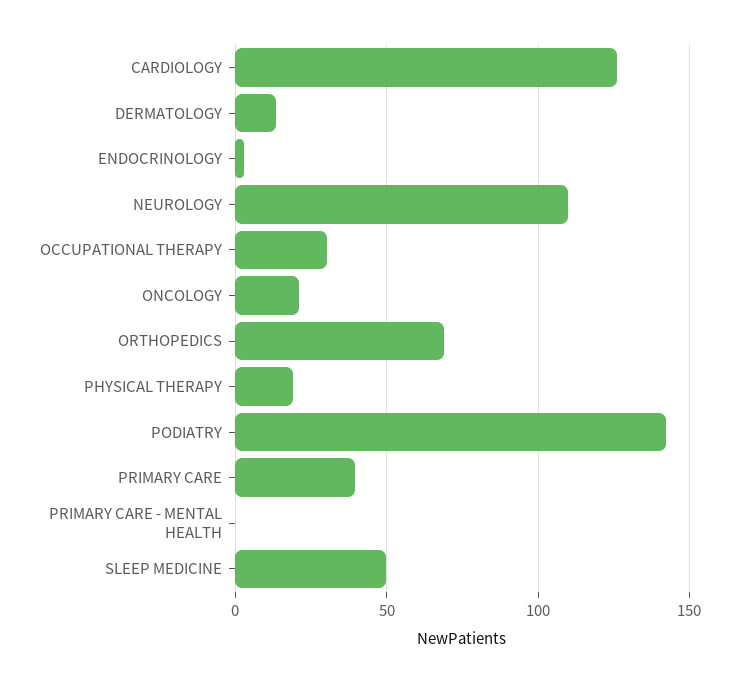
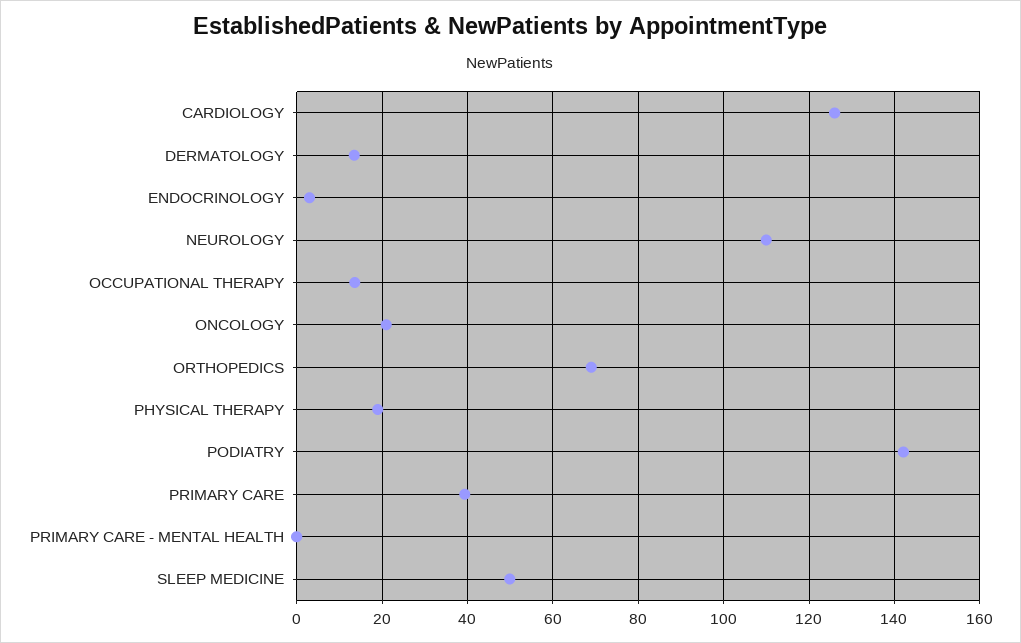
OCCUPATIONAL THERAPY: 30 -> 14

